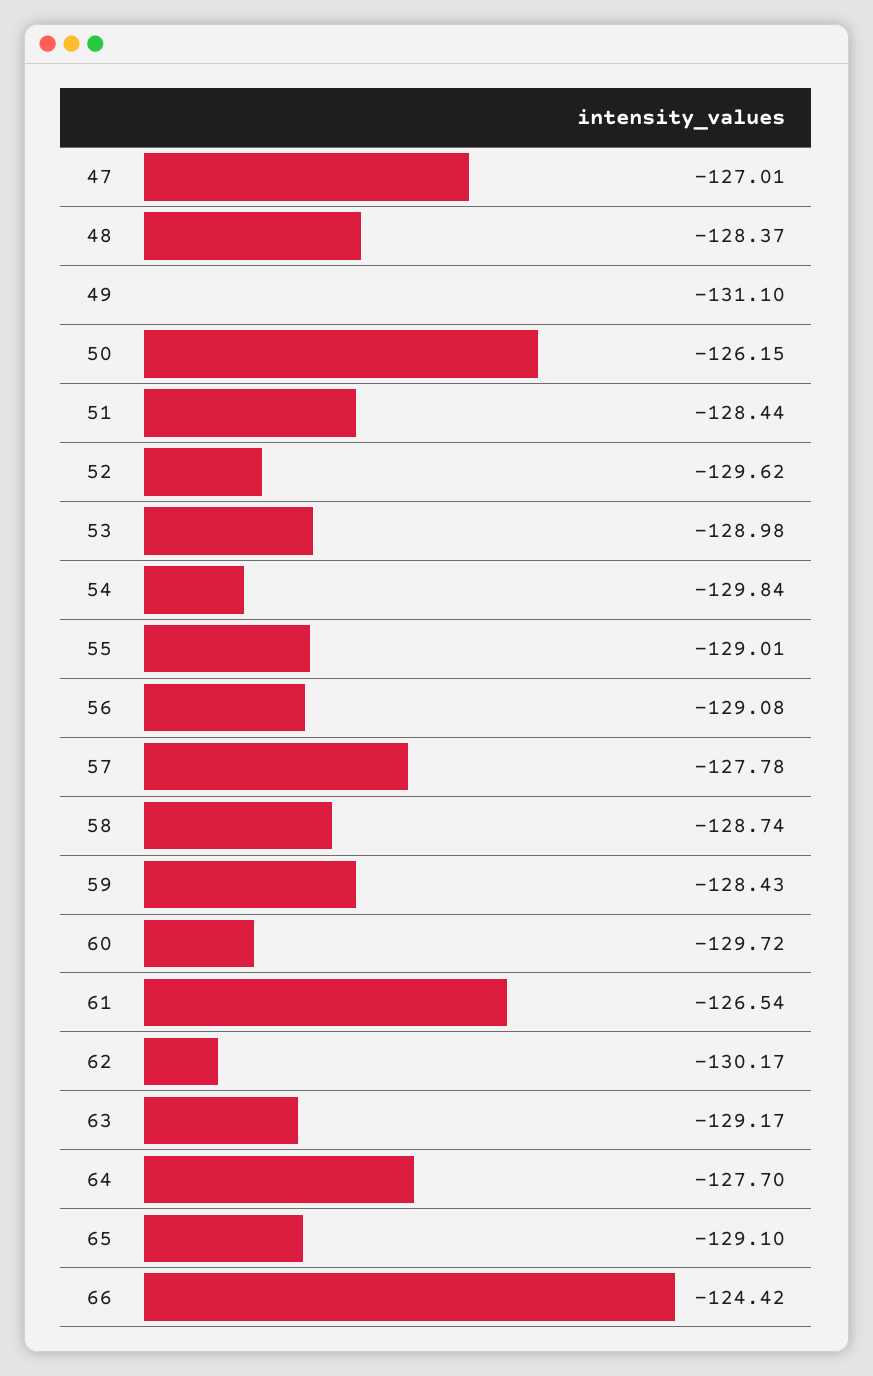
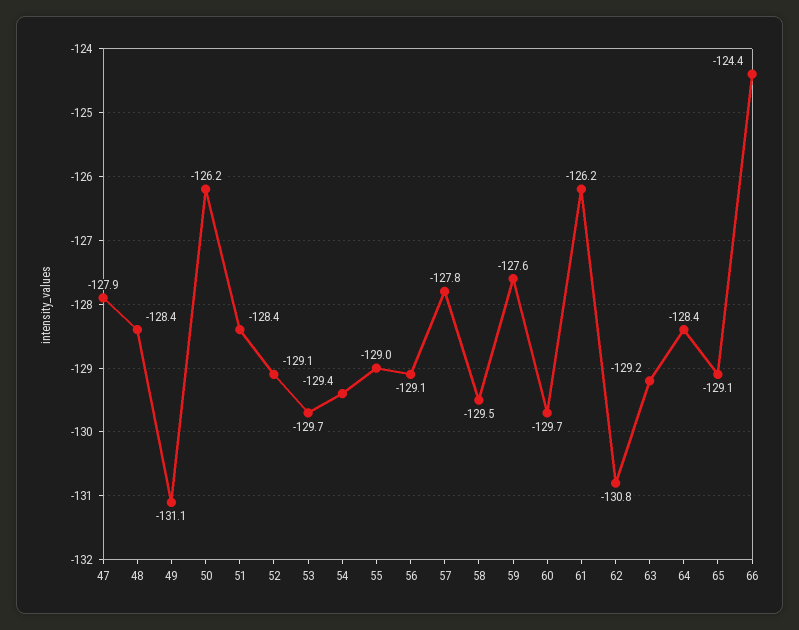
47: -127.01 -> -127.9
52: -129.62 -> -129.1
53: -128.98 -> -129.7
54: -129.84 -> -129.4
58: -128.74 -> -129.5
59: -128.43 -> -127.6
61: -126.54 -> -126.2
62: -130.17 -> -130.8
64: -127.7 -> -128.4

